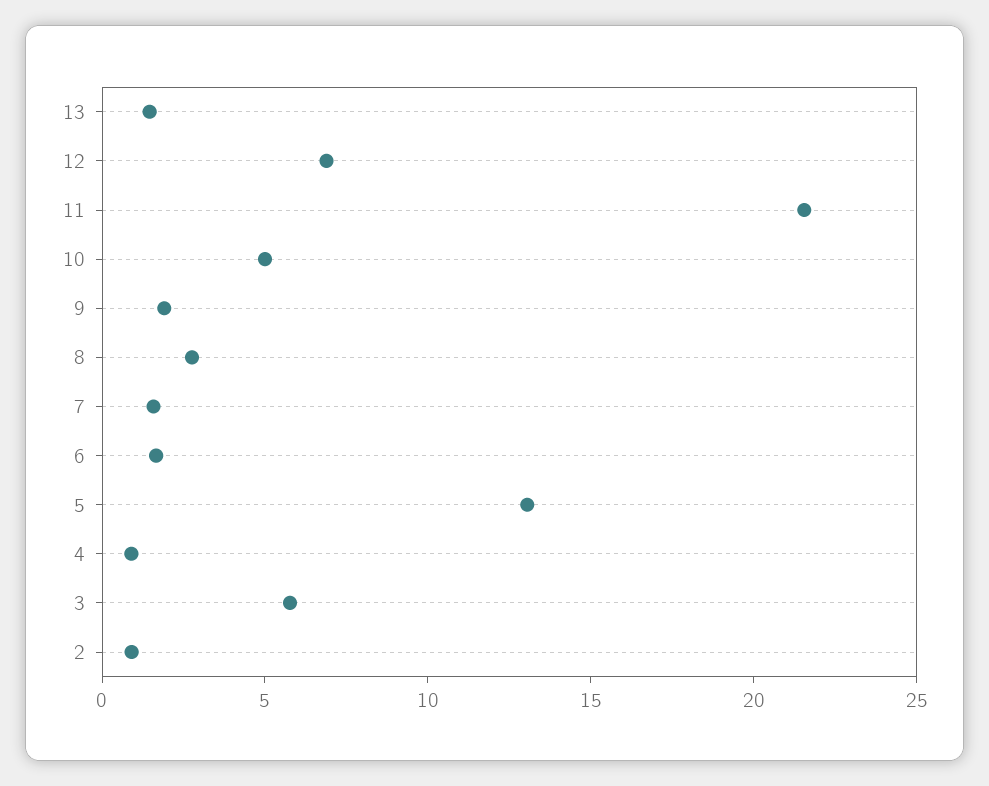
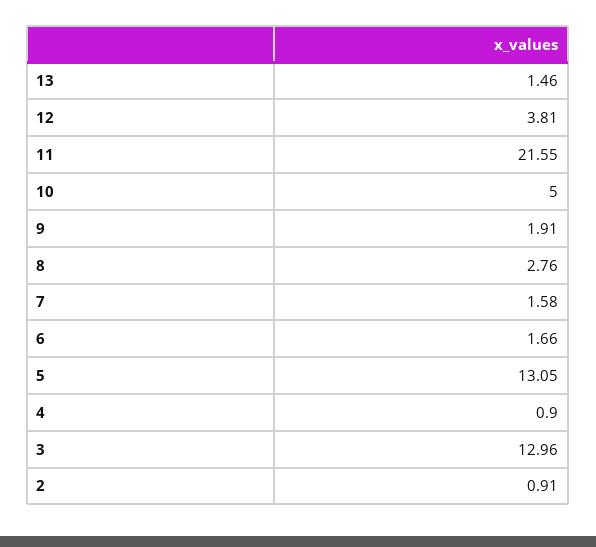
12: 7 -> 3.81
3: 6 -> 12.96

